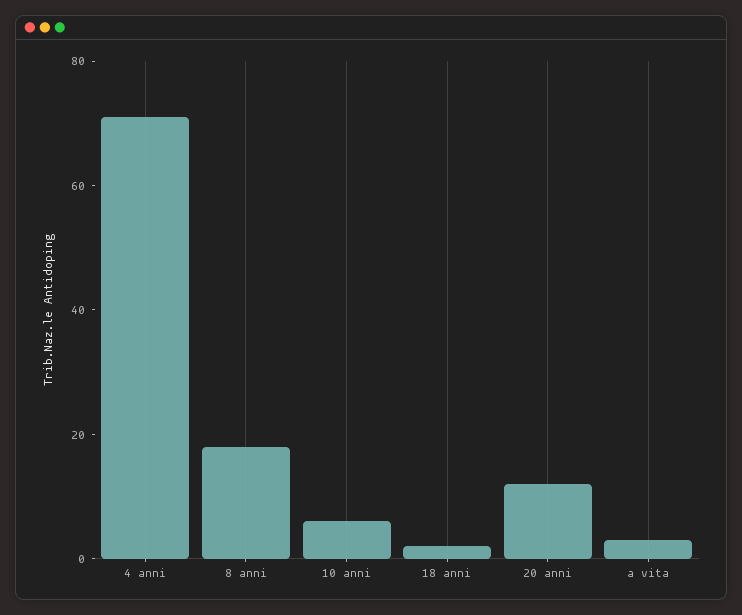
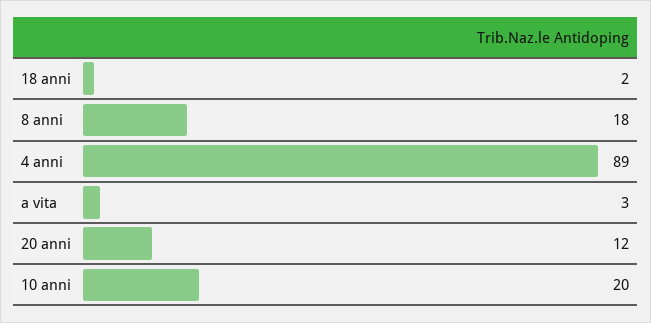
4 anni: 70 -> 89
10 anni: 5 -> 20

